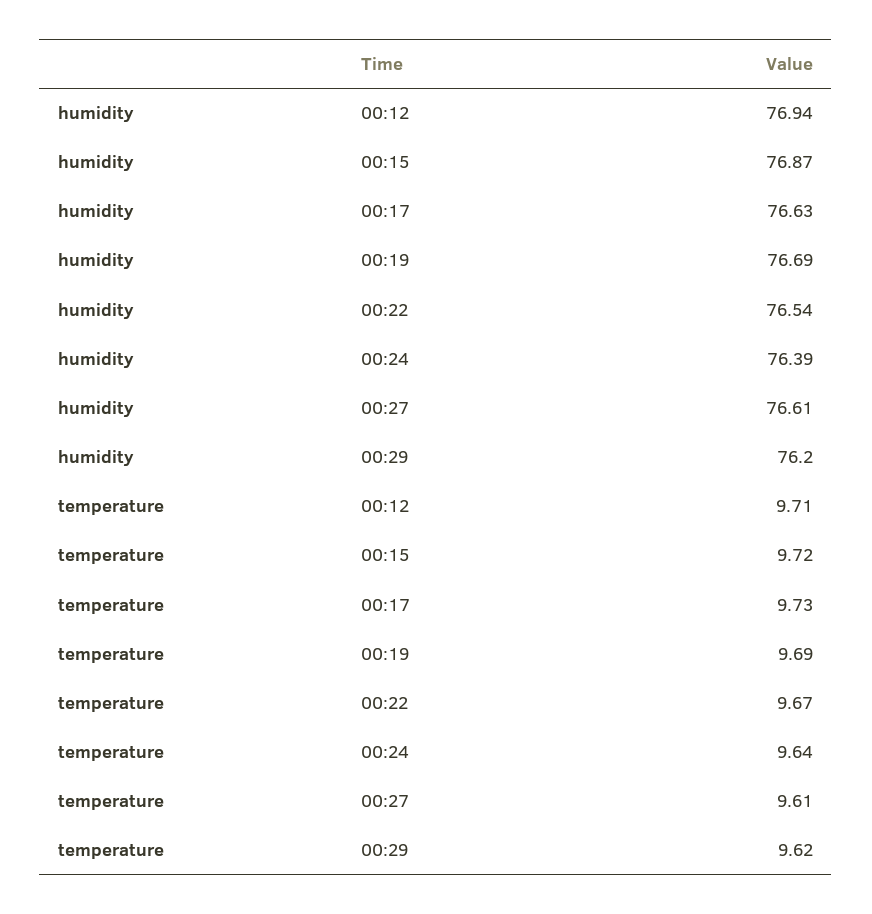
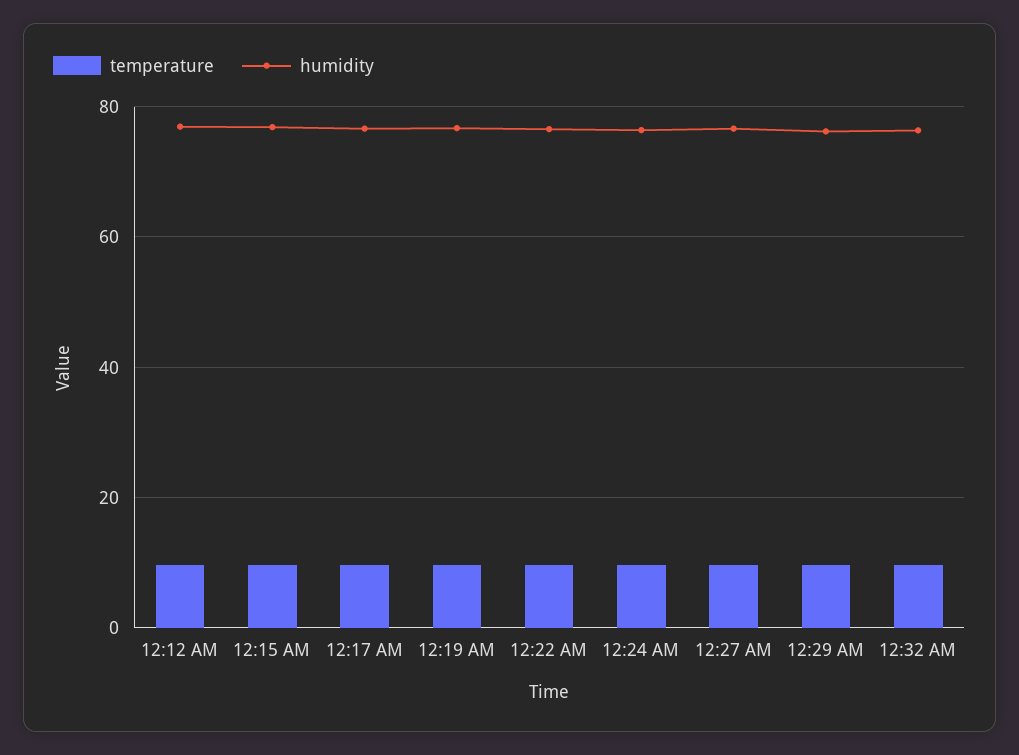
temperature, 12:32 AM: none -> 10
humidity, 12:32 AM: none -> 76

